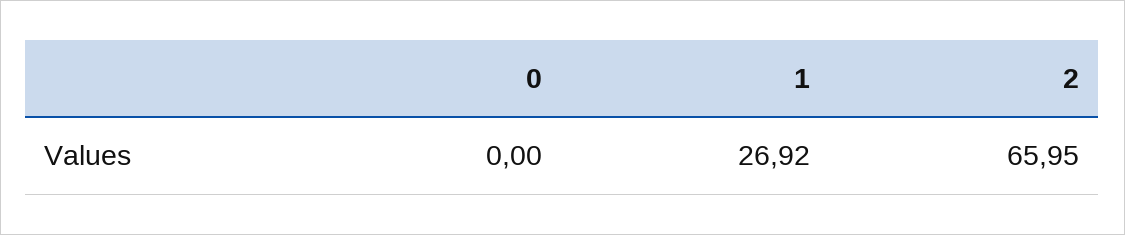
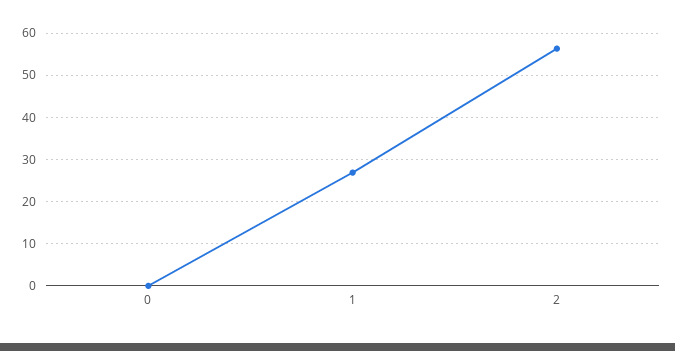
2: 65.95 -> 56

